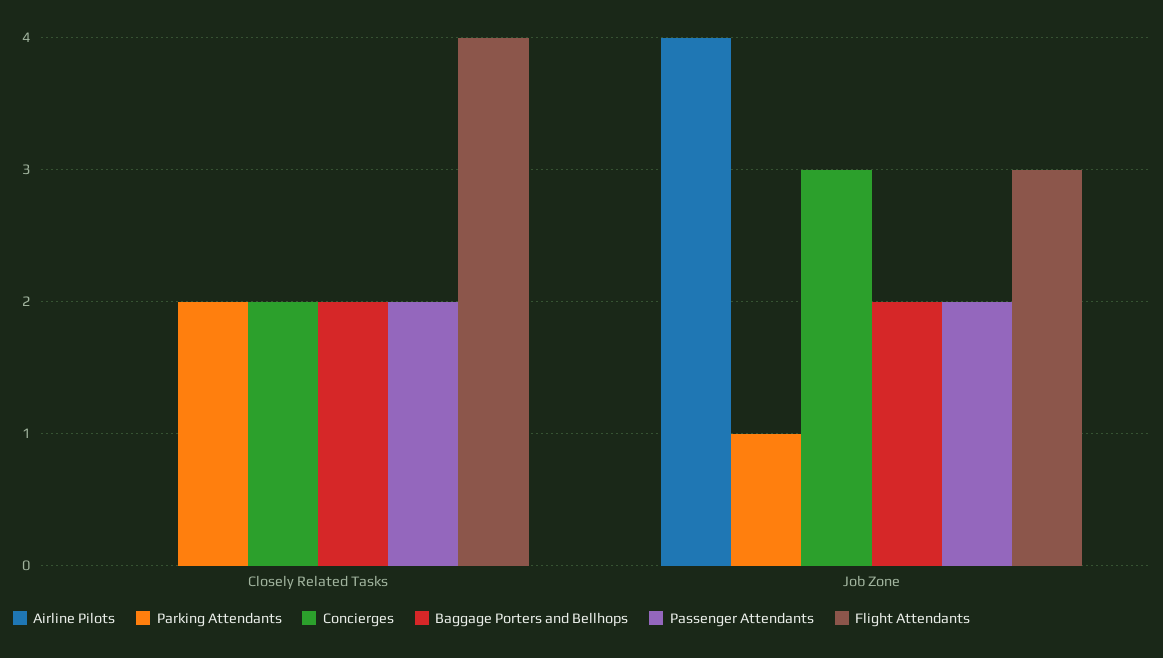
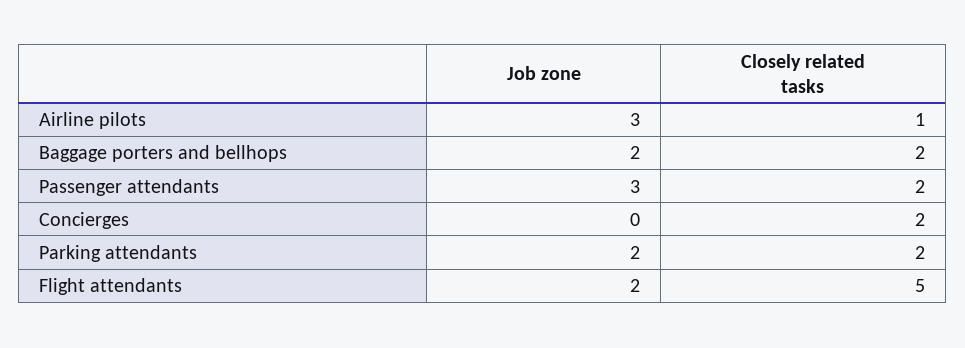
Airline Pilots, Closely Related Tasks: 0 -> 1
Flight Attendants, Closely Related Tasks: 4 -> 5
Airline Pilots, Job Zone: 4 -> 3
Parking Attendants, Job Zone: 1 -> 2
Concierges, Job Zone: 3 -> 0
Passenger Attendants, Job Zone: 2 -> 3
Flight Attendants, Job Zone: 3 -> 2

